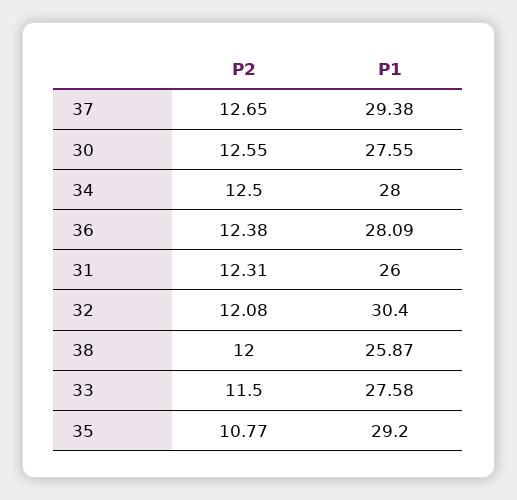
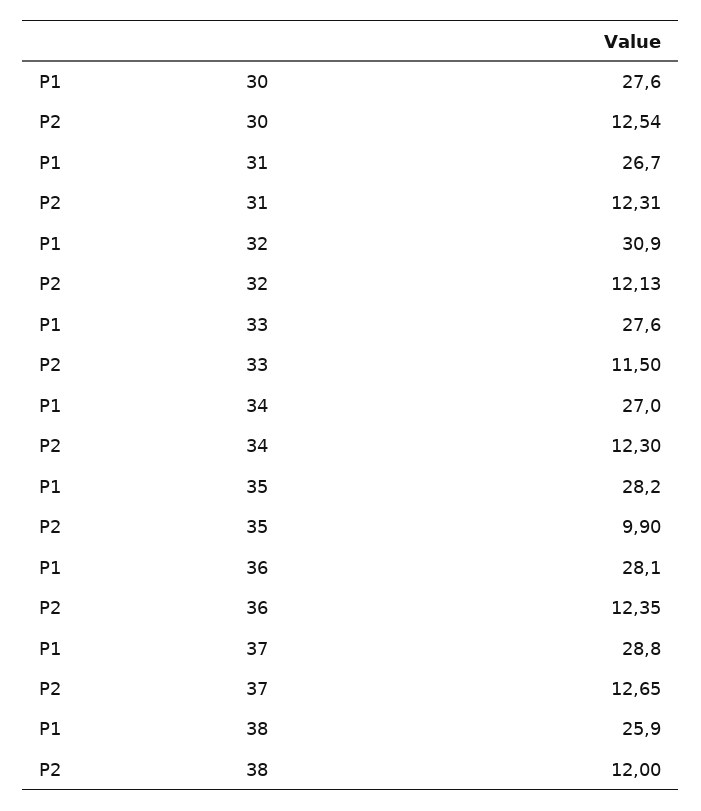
P1, 37: 29.38 -> 28.8
P2, 30: 12.55 -> 12.54
P2, 34: 12.5 -> 12.3
P1, 34: 28 -> 27
P2, 36: 12.38 -> 12.35
P1, 31: 26 -> 26.7
P2, 32: 12.08 -> 12.13
P1, 32: 30.4 -> 30.9
P2, 35: 10.77 -> 9.9
P1, 35: 29.2 -> 28.2

